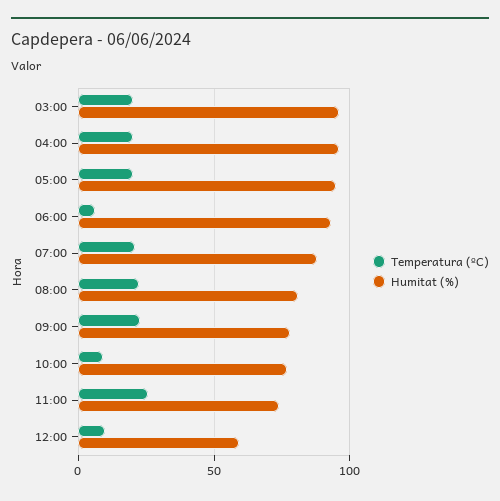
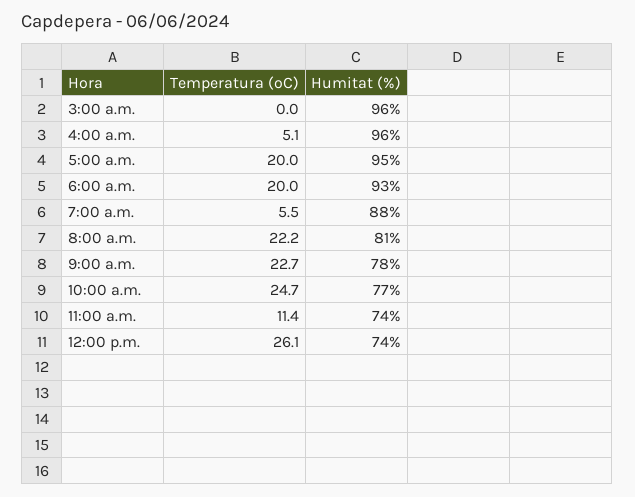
Temperatura (ºC), 03:00: 20 -> 0
Temperatura (ºC), 04:00: 20 -> 5.1
Temperatura (ºC), 06:00: 5 -> 20
Temperatura (ºC), 07:00: 20 -> 5.5
Temperatura (ºC), 10:00: 10 -> 24.7
Temperatura (ºC), 11:00: 25 -> 11.4
Temperatura (ºC), 12:00: 10 -> 26.1
Humitat (%), 12:00: 60 -> 74

